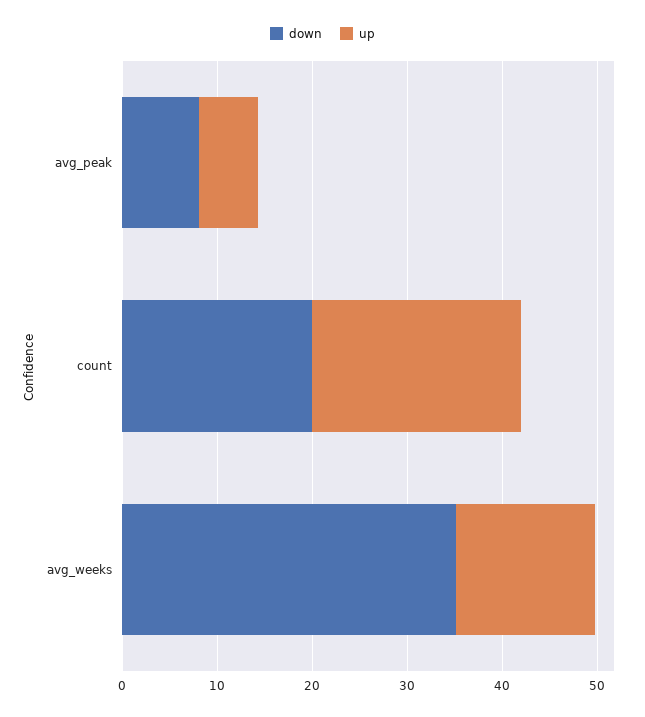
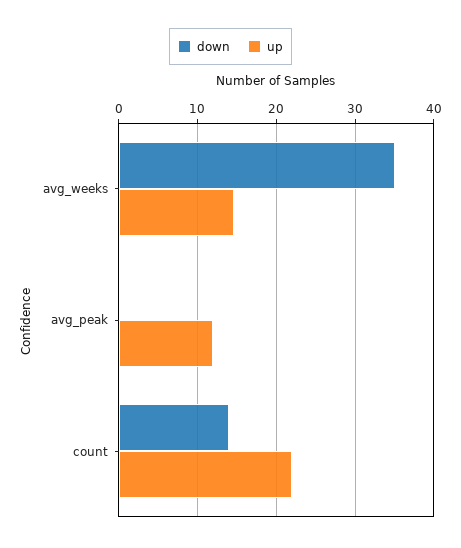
down, avg_peak: 8 -> 0
up, avg_peak: 6 -> 12
down, count: 20 -> 14

